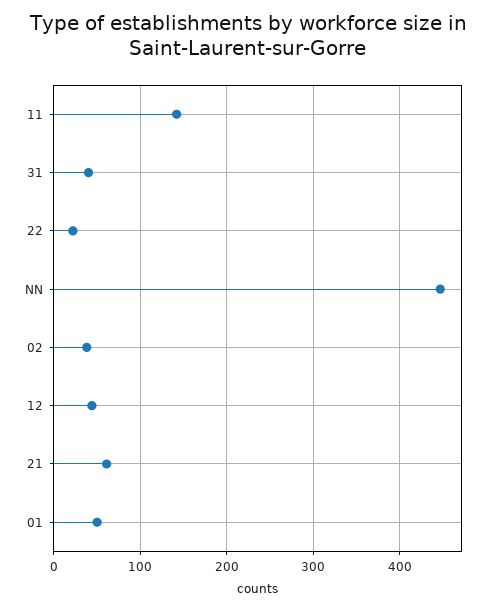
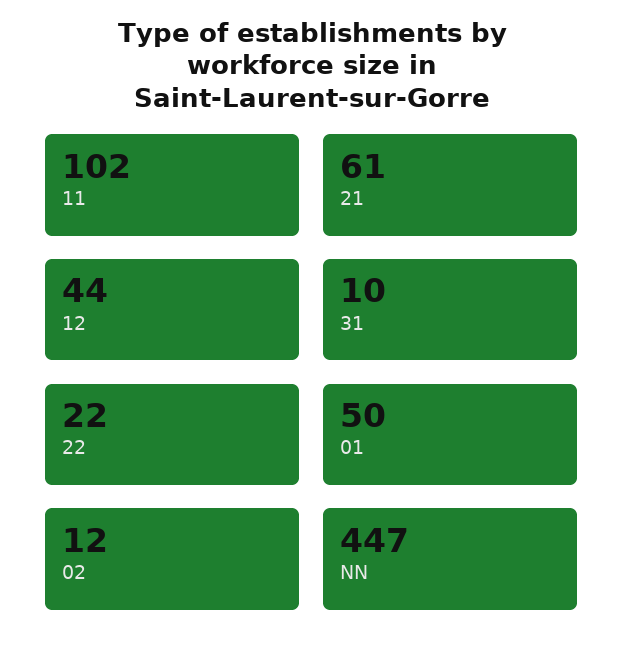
11: 140 -> 102
31: 40 -> 10
02: 40 -> 12

